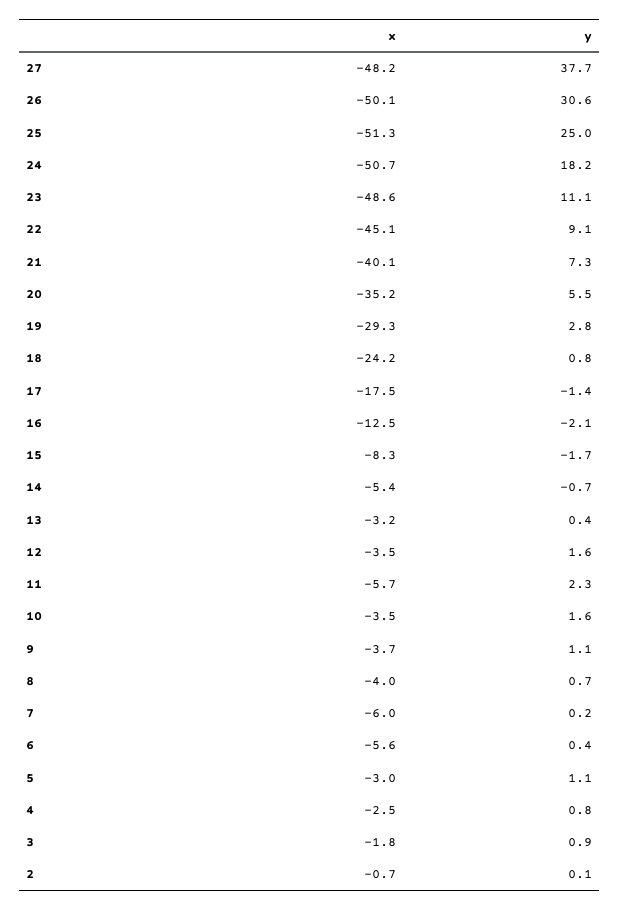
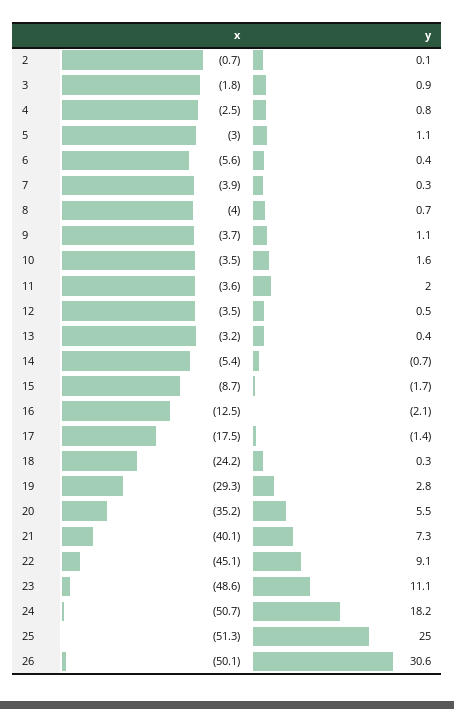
x, 27: -48.2 -> none
y, 27: 37.7 -> none
y, 18: 0.8 -> 0.3
x, 15: -8.3 -> -8.7
y, 12: 1.6 -> 0.5
x, 11: -5.7 -> -3.6
y, 11: 2.3 -> 2
x, 7: -6 -> -3.9
y, 7: 0.2 -> 0.3

